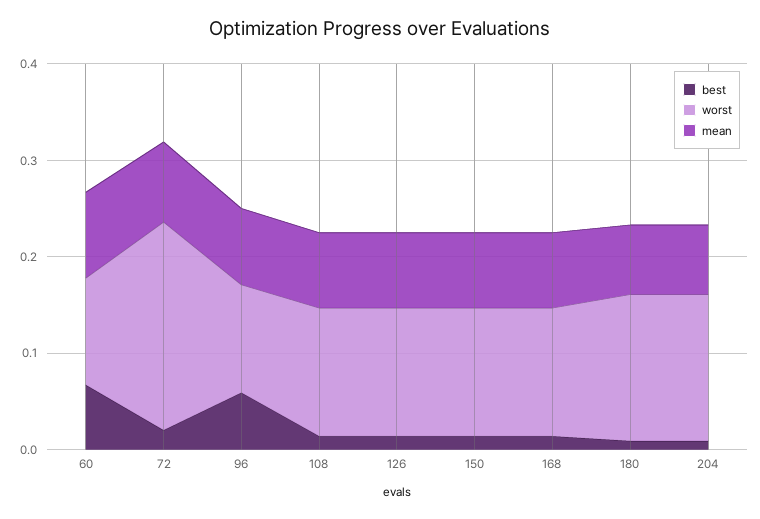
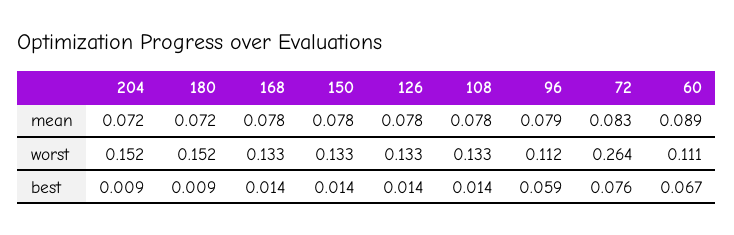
best, 72: 0.02 -> 0.076
worst, 72: 0.22 -> 0.264

